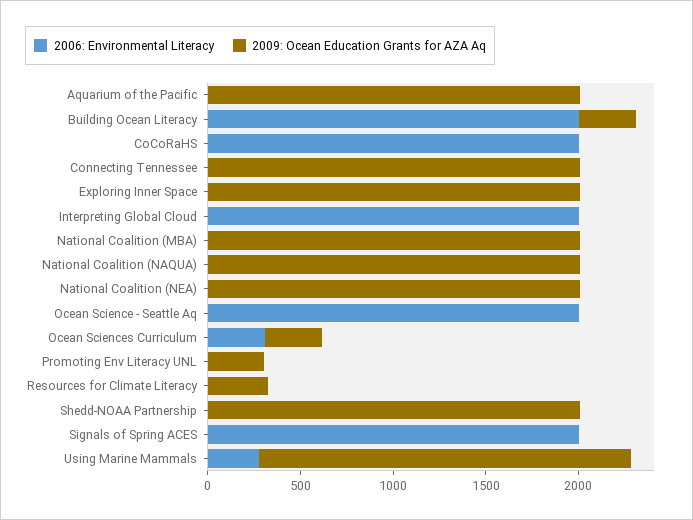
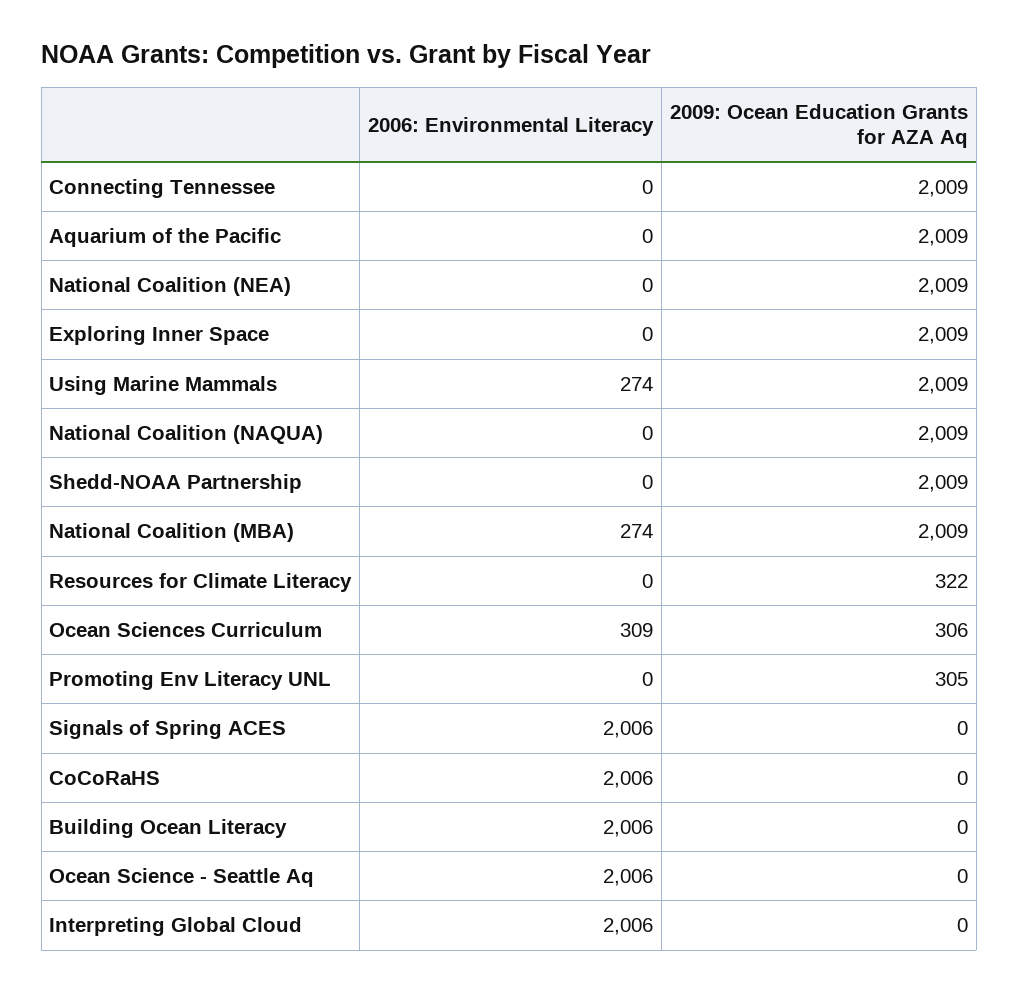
2009: Ocean Education Grants for AZA Aq, Building Ocean Literacy: 300 -> 0
2006: Environmental Literacy, National Coalition (MBA): 0 -> 274

